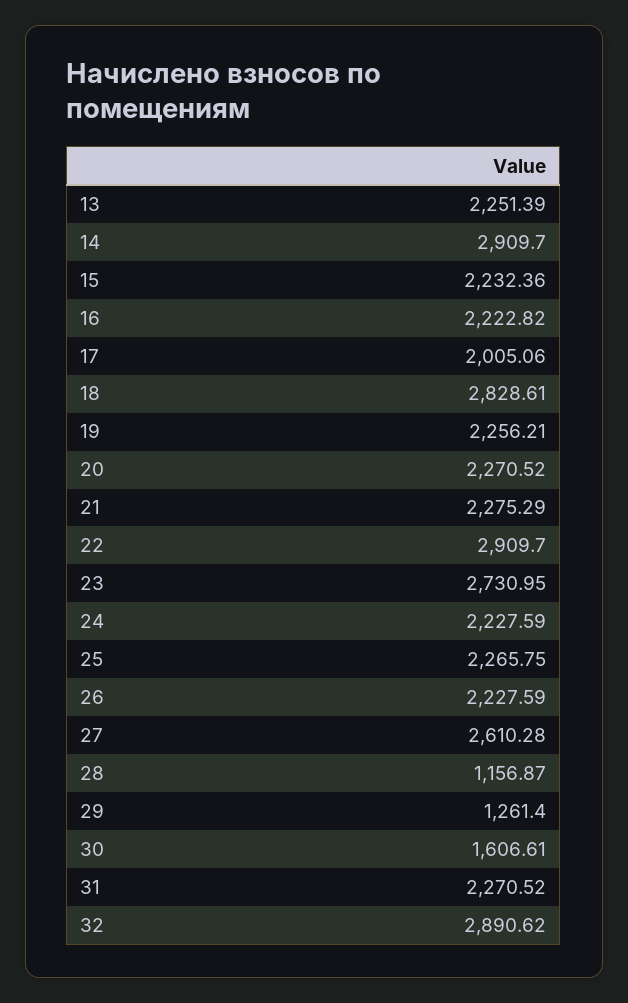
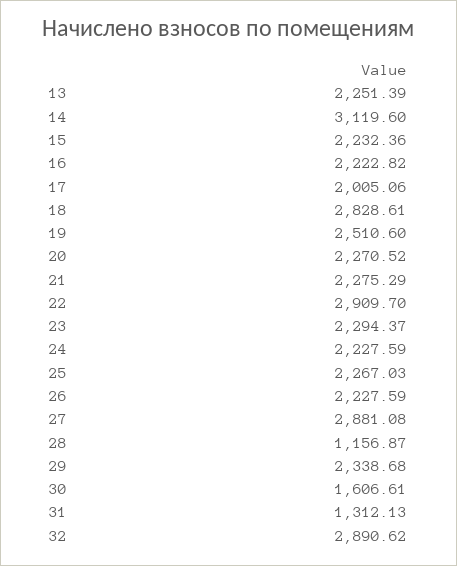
14: 2909.7 -> 3119.6
19: 2256.21 -> 2510.6
23: 2730.95 -> 2294.37
25: 2265.75 -> 2267.03
27: 2610.28 -> 2881.08
29: 1261.4 -> 2338.68
31: 2270.52 -> 1312.13

